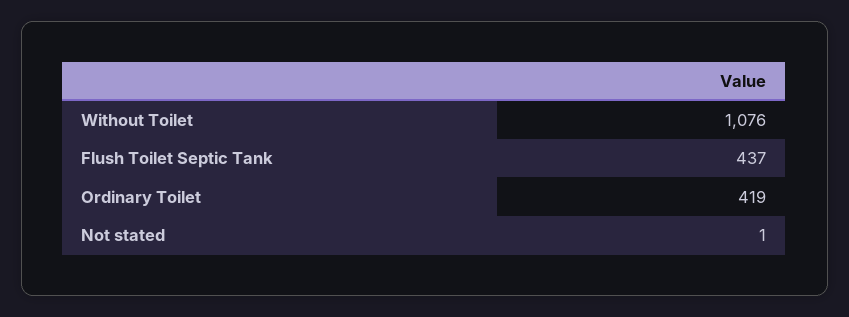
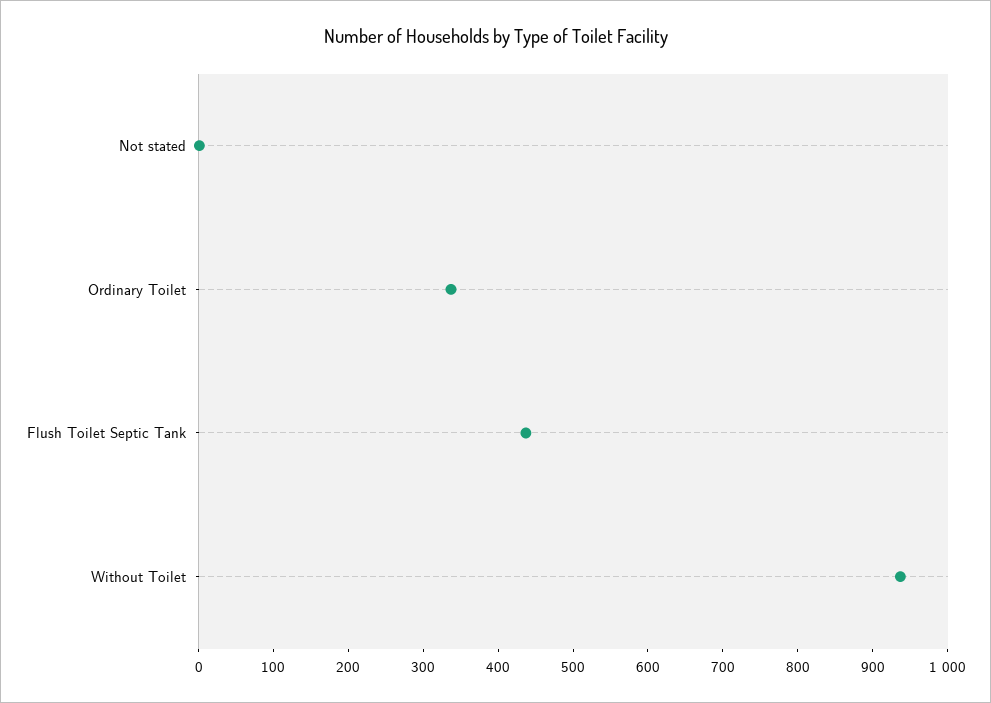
Without Toilet: 1076 -> 940
Ordinary Toilet: 419 -> 340

